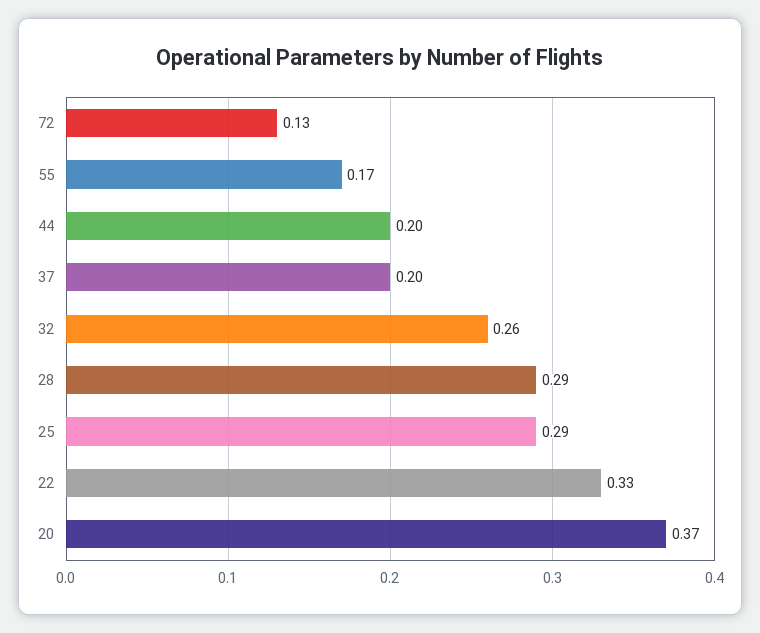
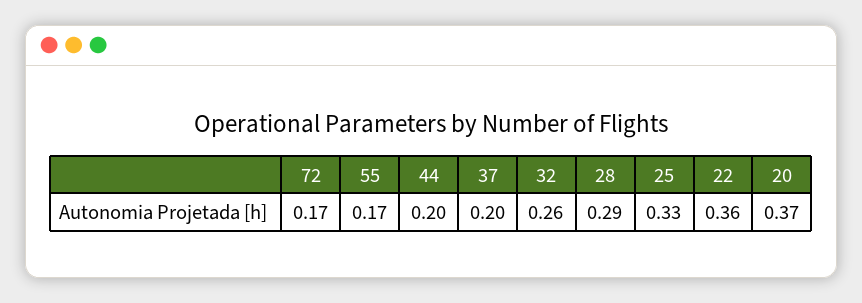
72: 0.13 -> 0.17
25: 0.29 -> 0.33
22: 0.33 -> 0.36

